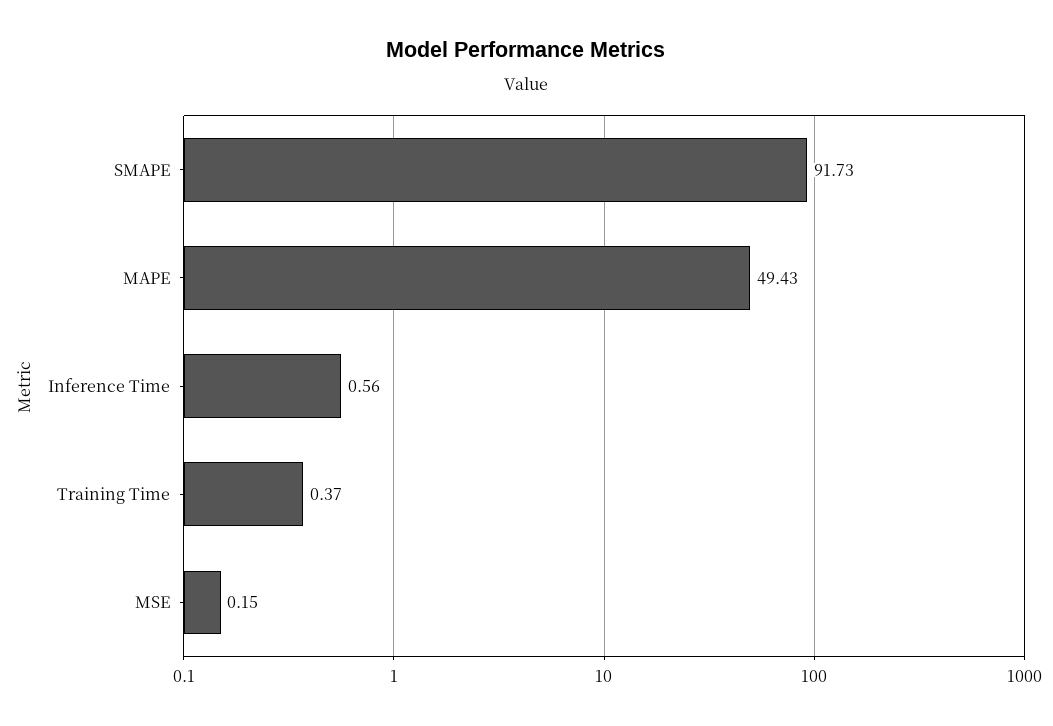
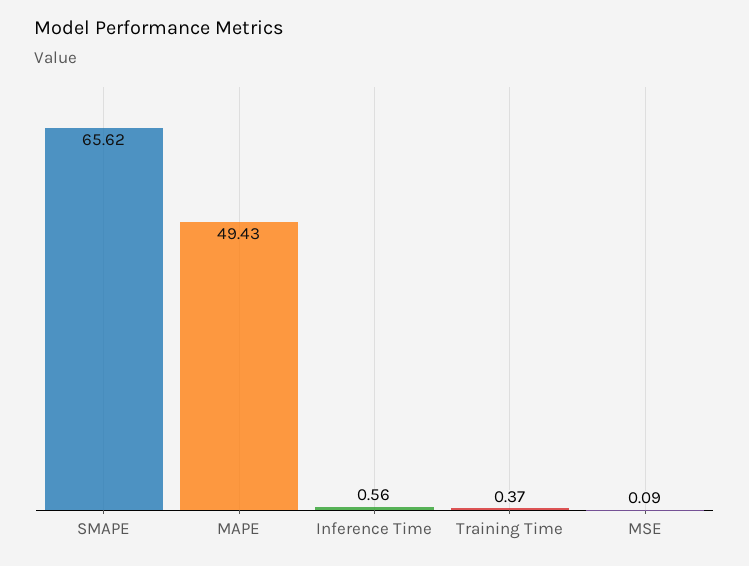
SMAPE: 91.73 -> 65.62
MSE: 0.15 -> 0.09

